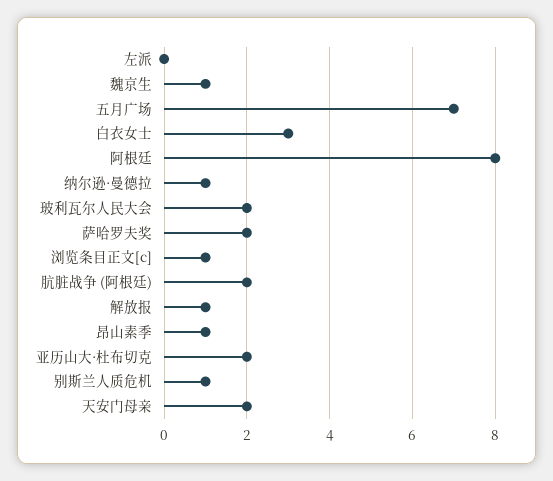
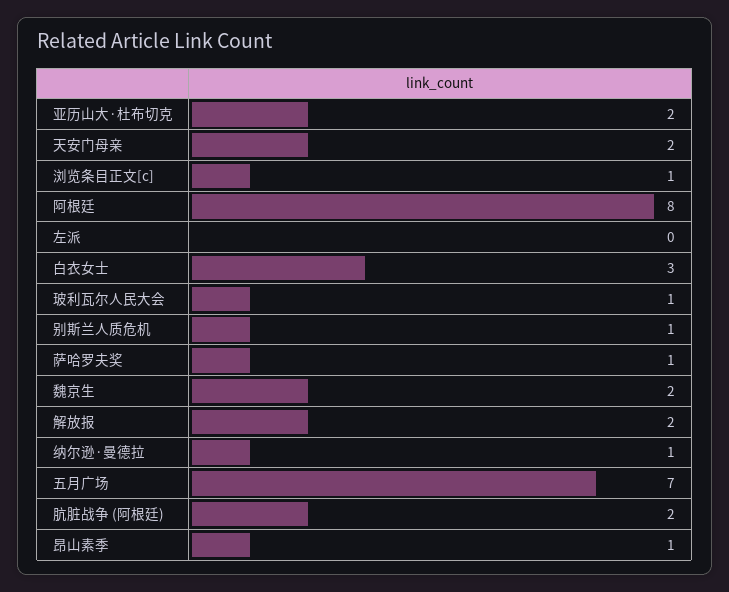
魏京生: 1 -> 2
玻利瓦尔人民大会: 2 -> 1
萨哈罗夫奖: 2 -> 1
解放报: 1 -> 2

